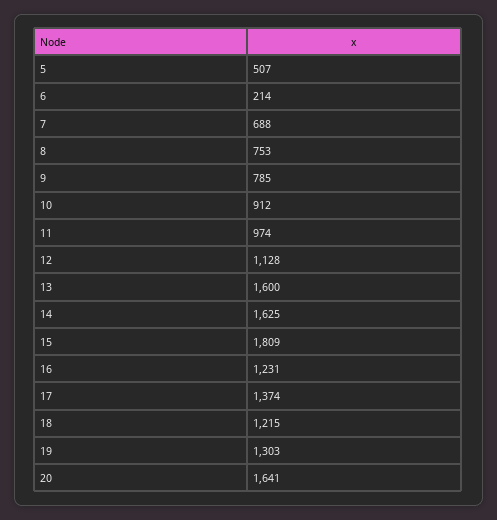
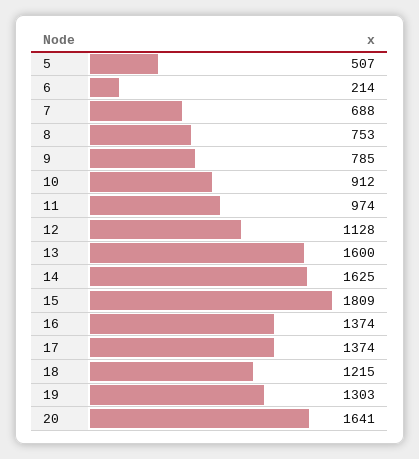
16: 1231 -> 1374

